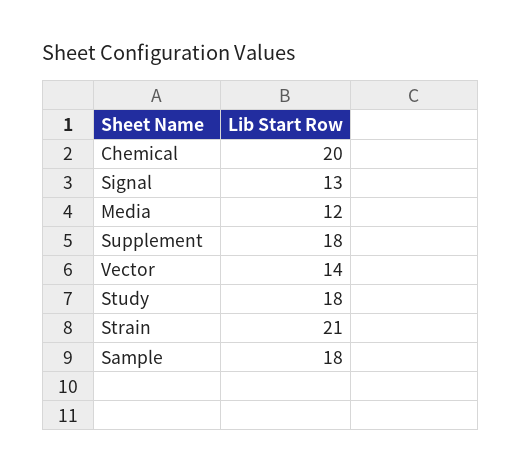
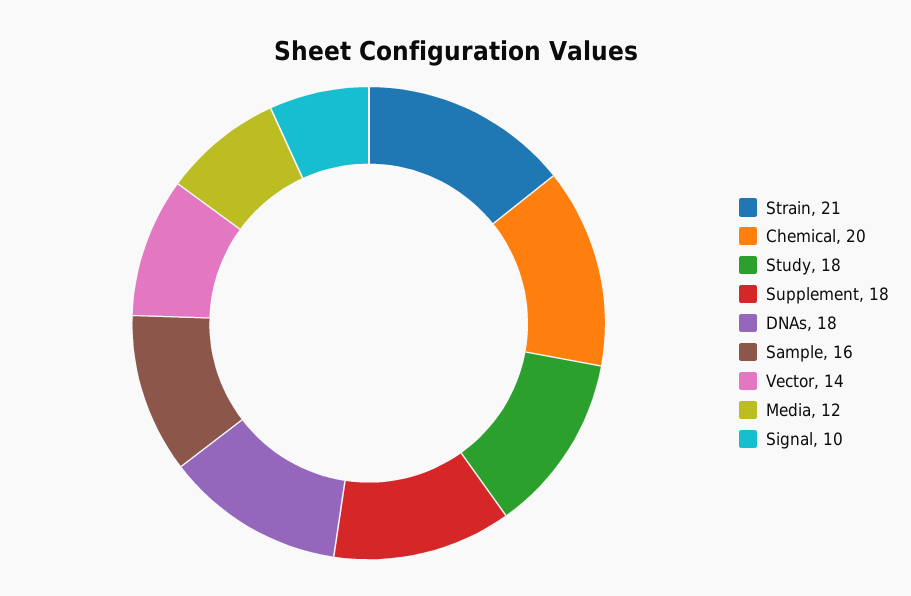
Signal: 13 -> 10
Sample: 18 -> 16
DNAs: none -> 18

